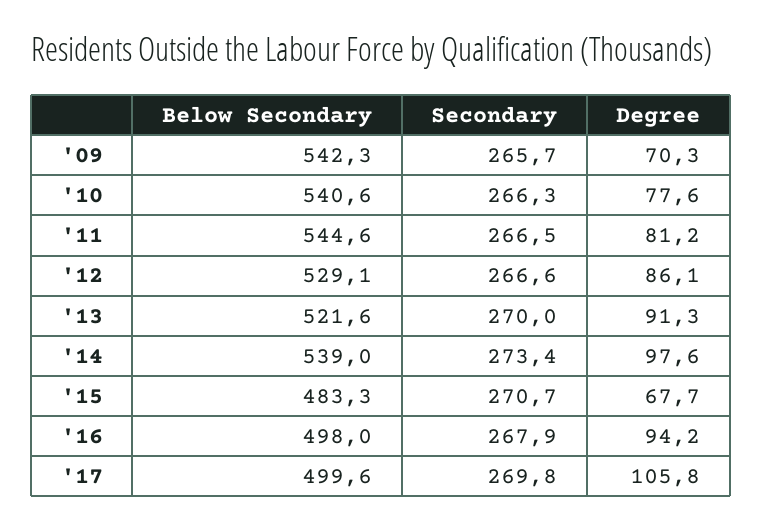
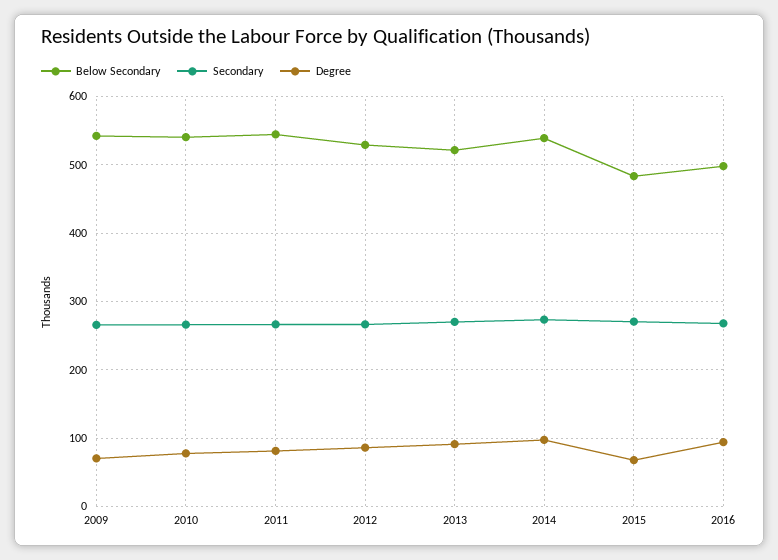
Below Secondary, '17: 499.6 -> none
Secondary, '17: 269.8 -> none
Degree, '17: 105.8 -> none

